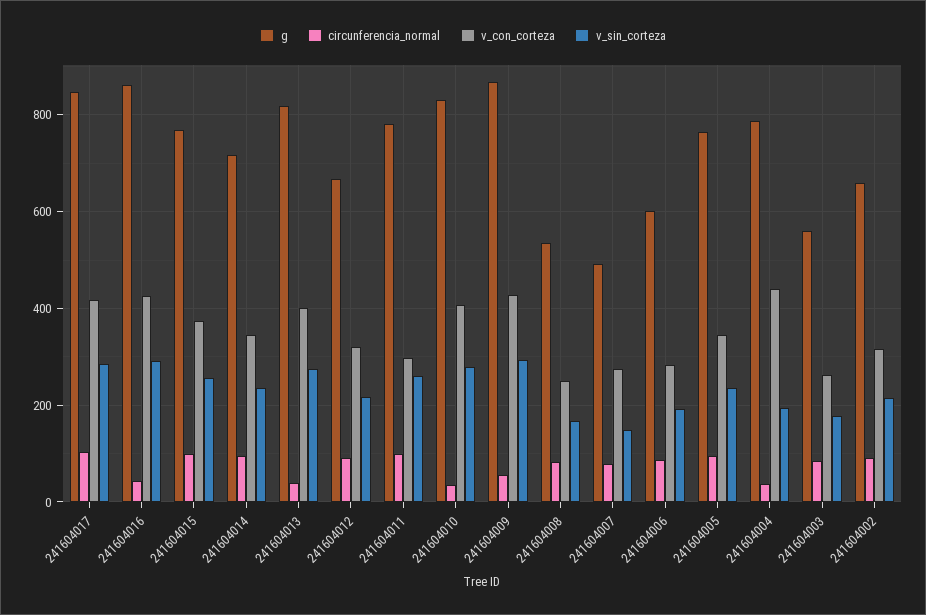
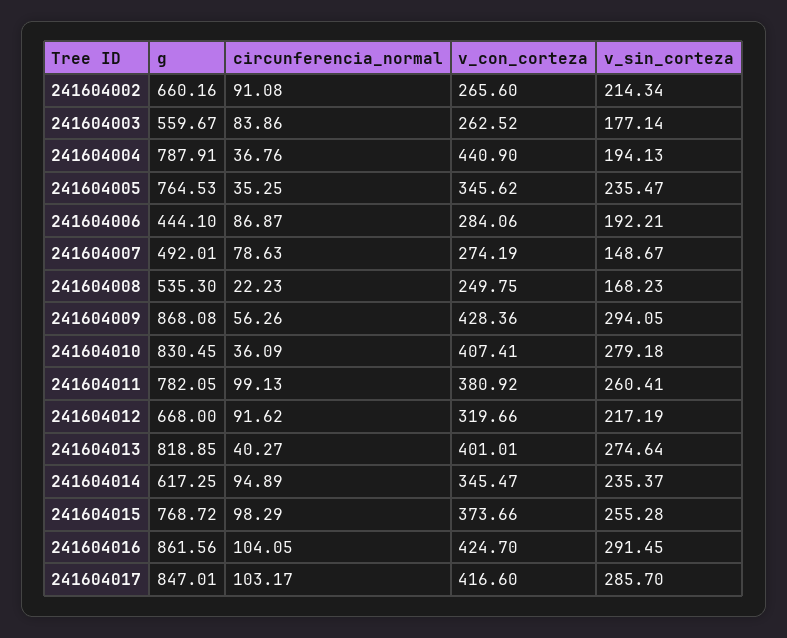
circunferencia_normal, 241604016: 40 -> 104.05
g, 241604014: 720 -> 617.25
v_con_corteza, 241604011: 300 -> 380.92
circunferencia_normal, 241604008: 80 -> 22.23
g, 241604006: 600 -> 444.1
circunferencia_normal, 241604005: 100 -> 35.25
v_con_corteza, 241604002: 320 -> 265.6

